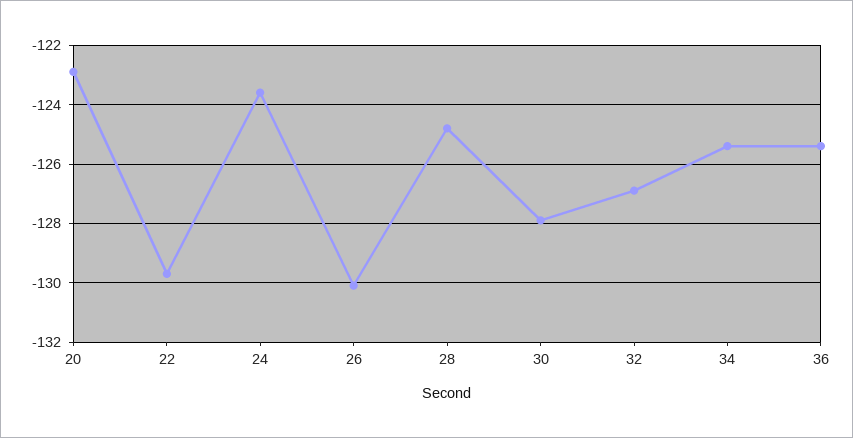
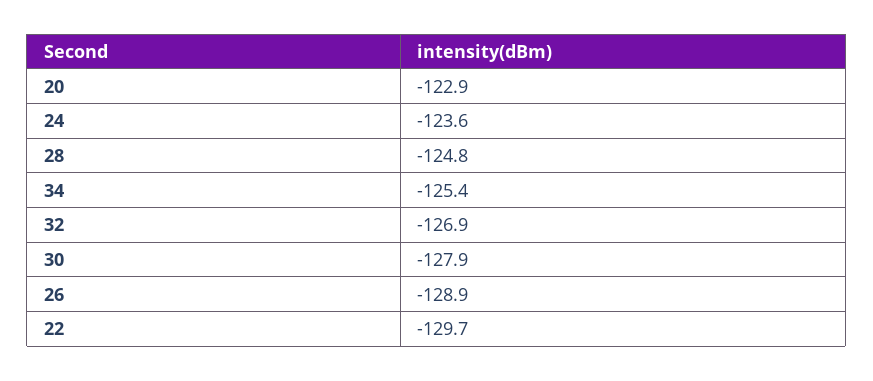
26: -130 -> -128.9
36: -125.5 -> none

